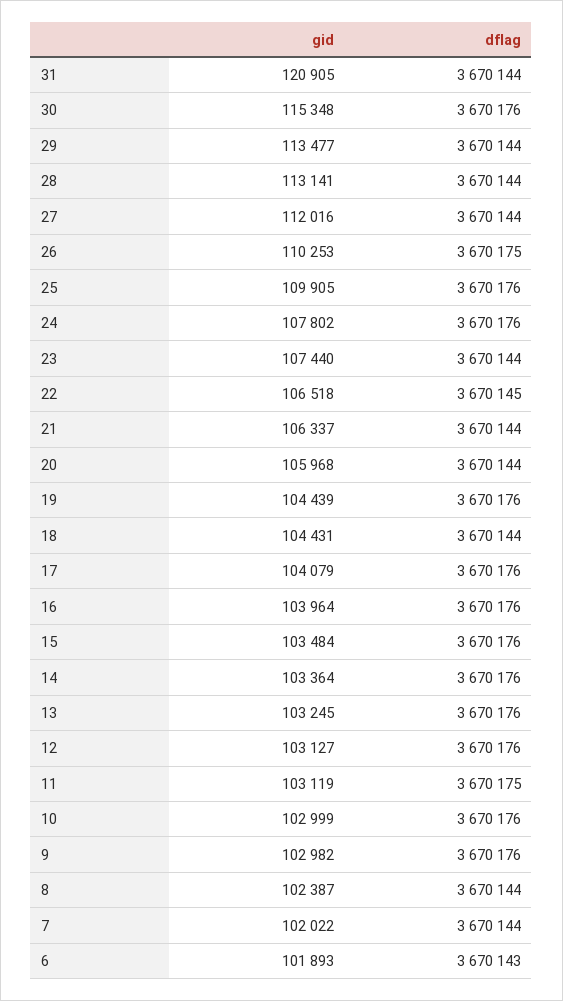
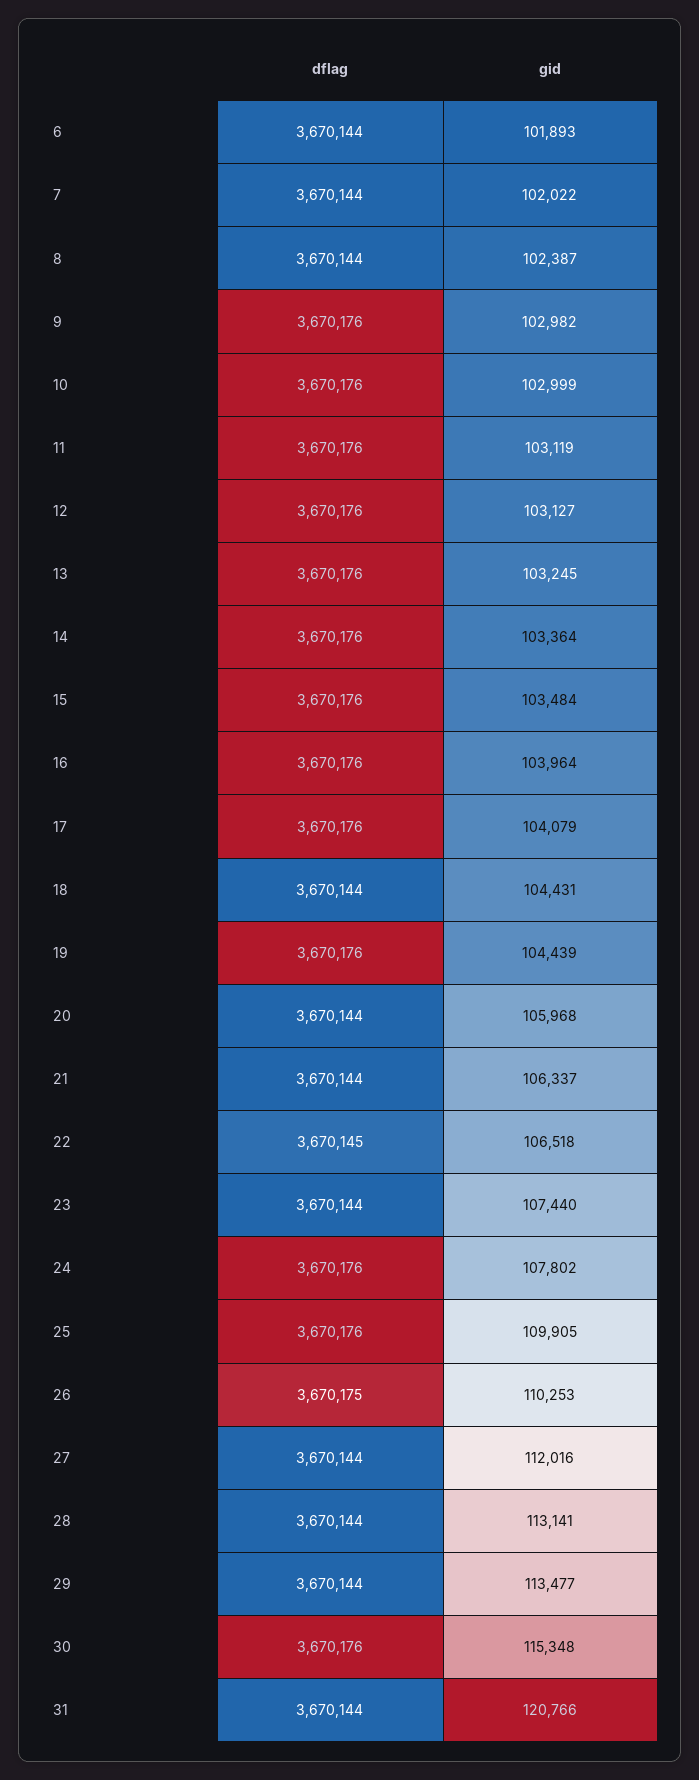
gid, 31: 120905 -> 120766
dflag, 11: 3670175 -> 3670176
dflag, 6: 3670143 -> 3670144

